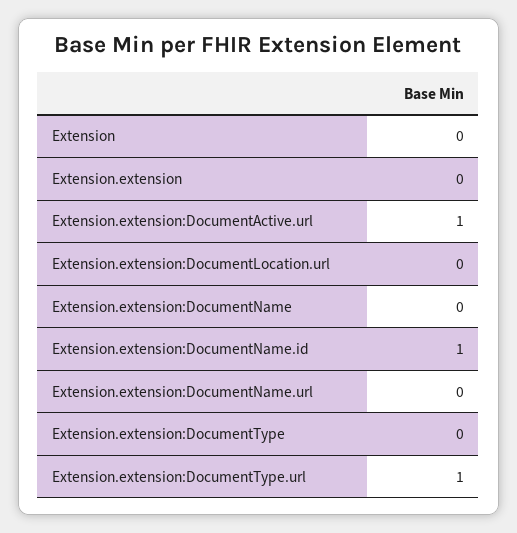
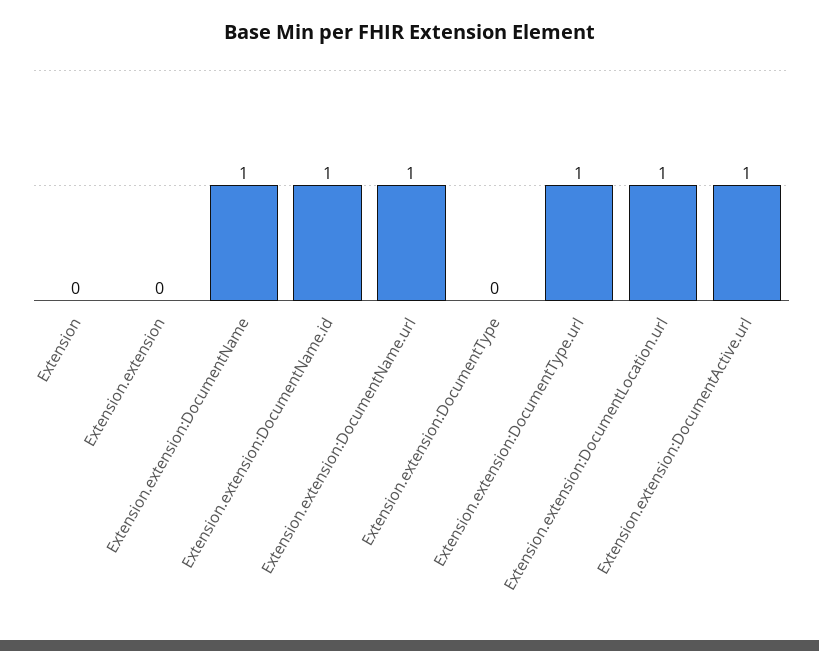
Extension.extension:DocumentLocation.url: 0 -> 1
Extension.extension:DocumentName: 0 -> 1
Extension.extension:DocumentName.url: 0 -> 1

